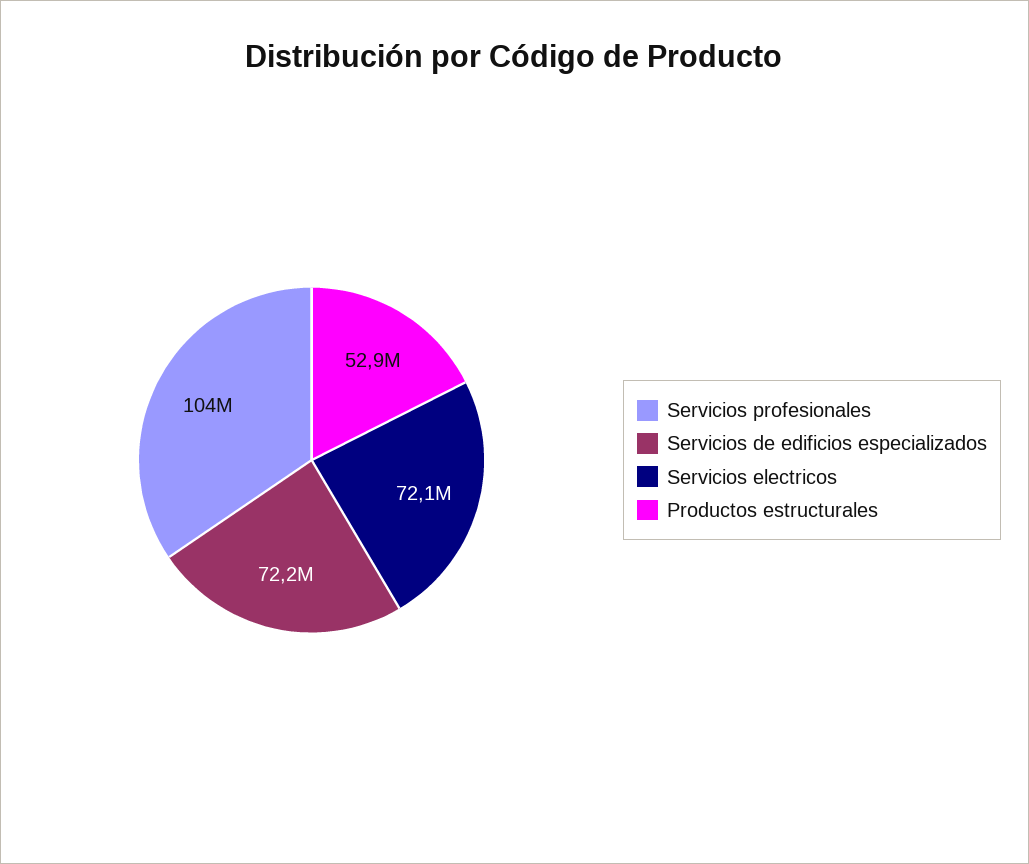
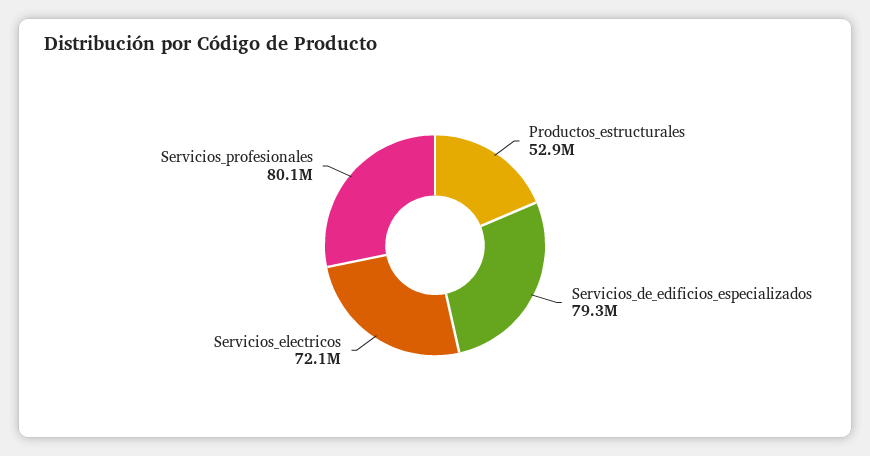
Servicios profesionales: 104000000 -> 80100000
Servicios de edificios especializados: 72200000 -> 79300000

